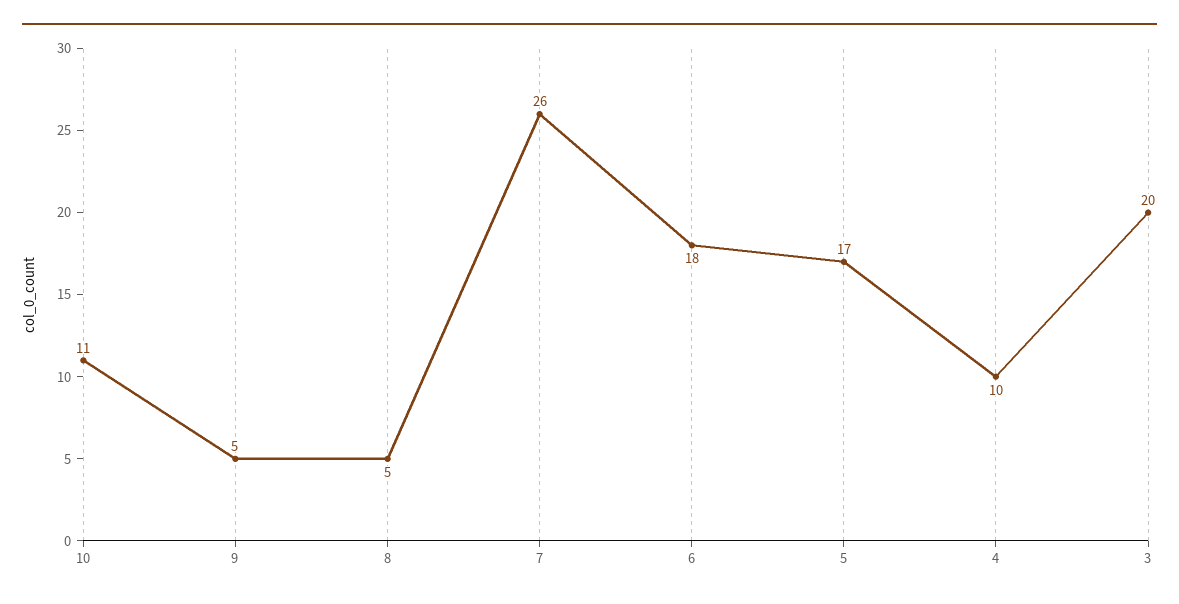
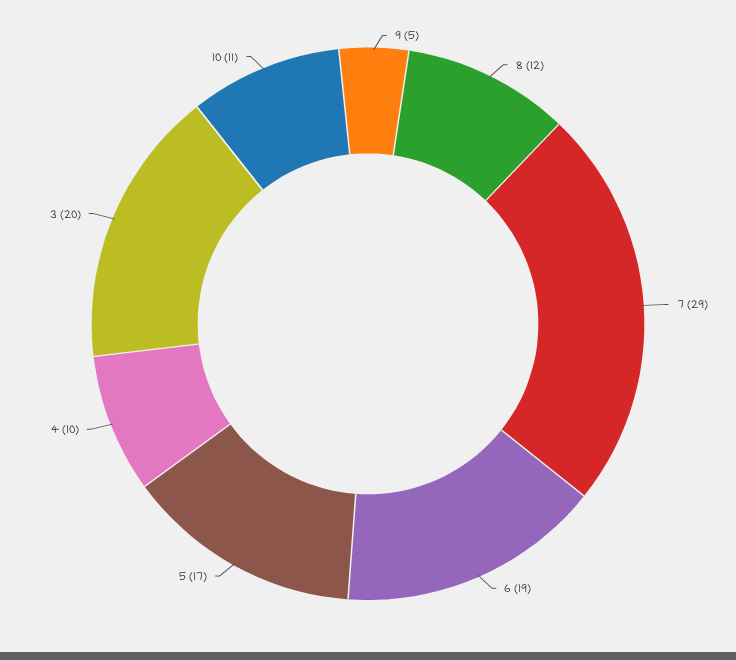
8: 5 -> 12
7: 26 -> 29
6: 18 -> 19

